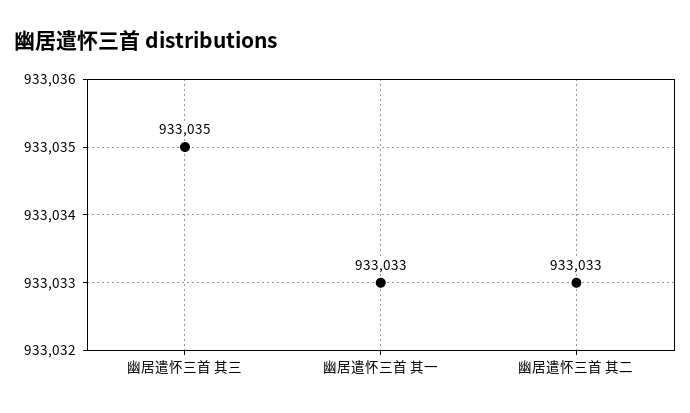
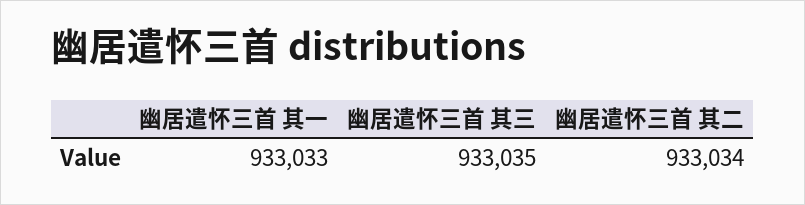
幽居遣怀三首 其二: 933033 -> 933034

